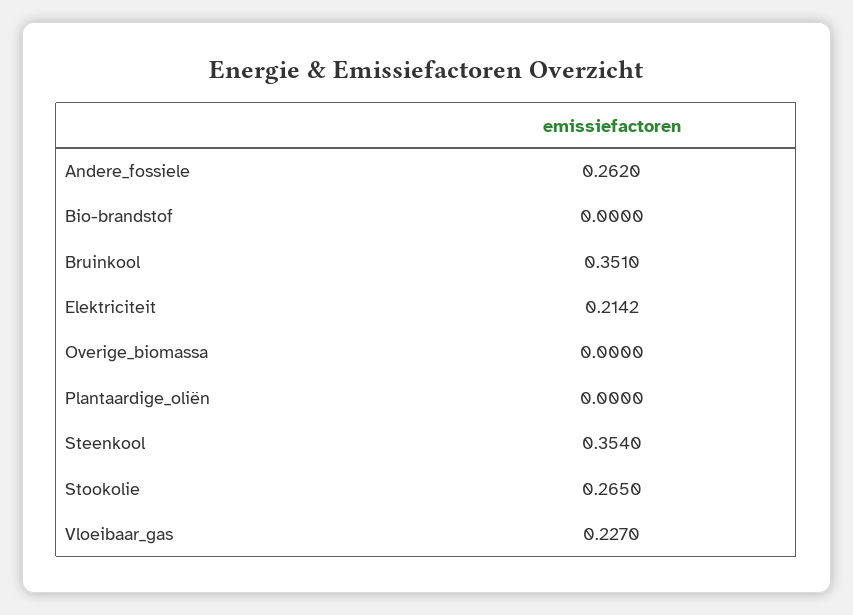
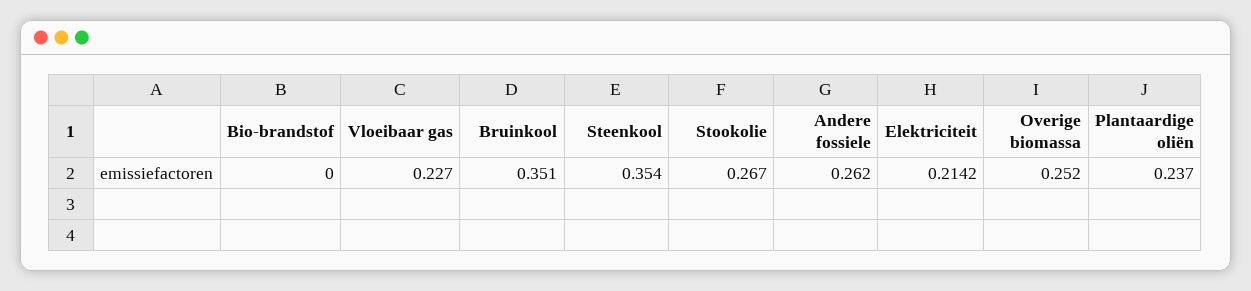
Overige_biomassa: 0 -> 0.252
Plantaardige_oliën: 0 -> 0.237
Stookolie: 0.265 -> 0.267

